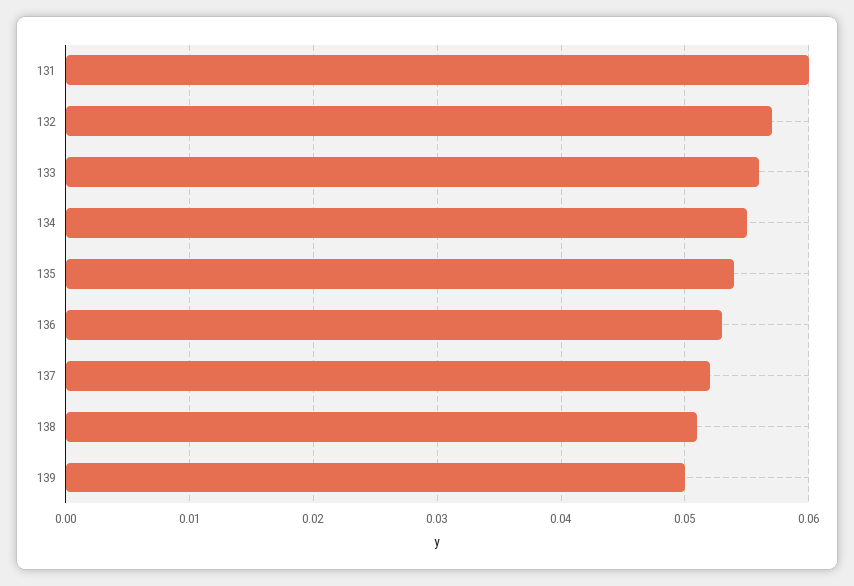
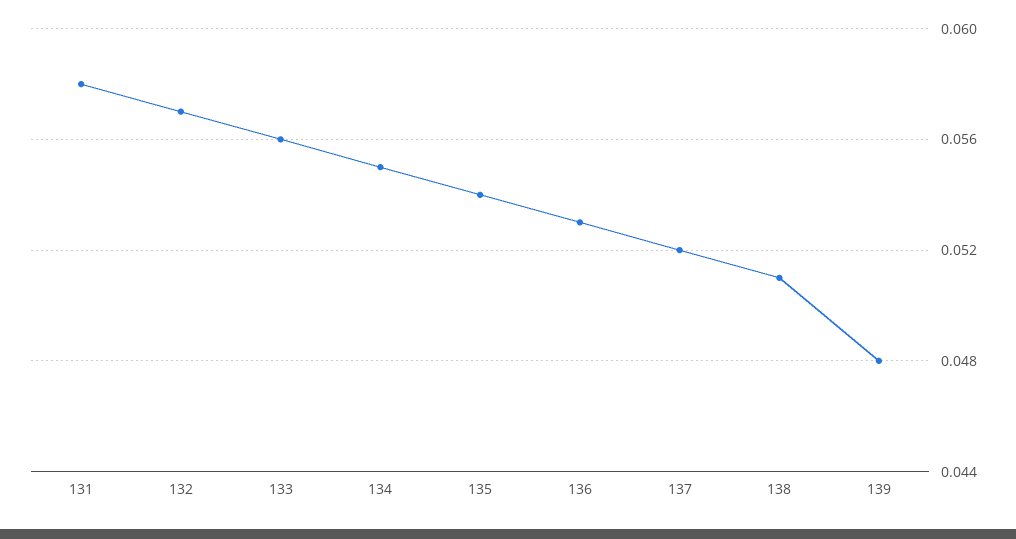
131: 0.06 -> 0.058
139: 0.05 -> 0.048

